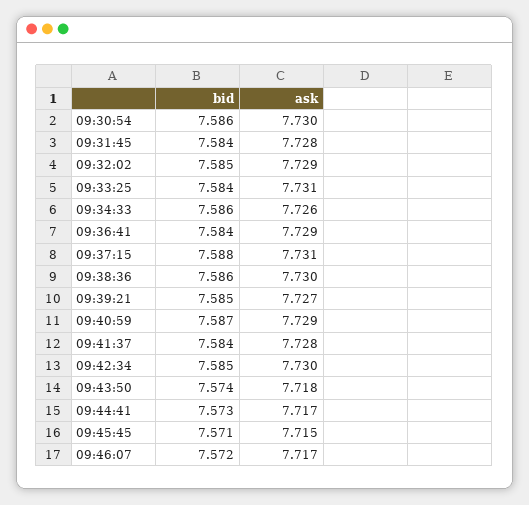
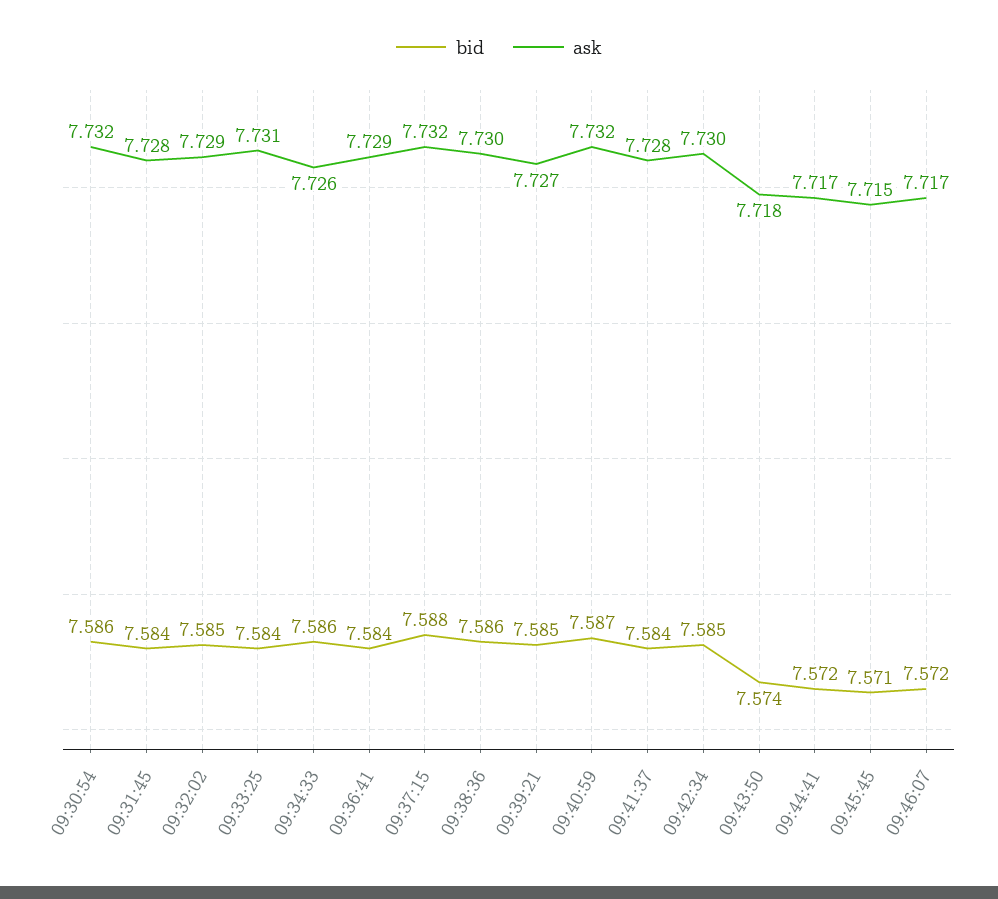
ask, 09:30:54: 7.73 -> 7.732
ask, 09:37:15: 7.731 -> 7.732
ask, 09:40:59: 7.729 -> 7.732
bid, 09:44:41: 7.573 -> 7.572

